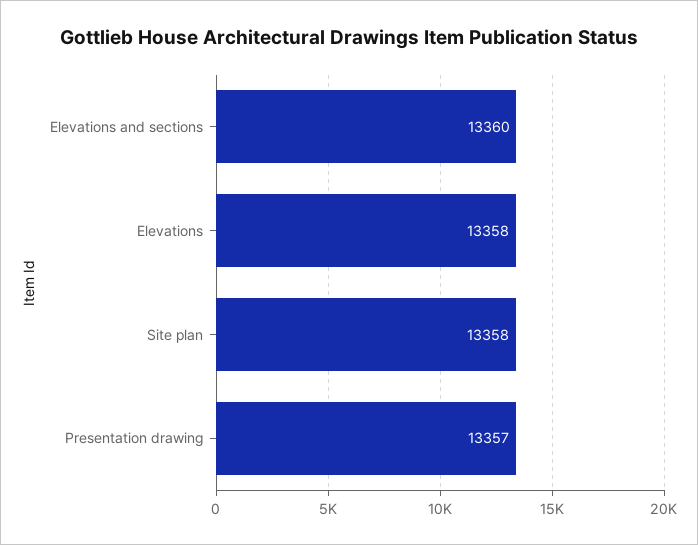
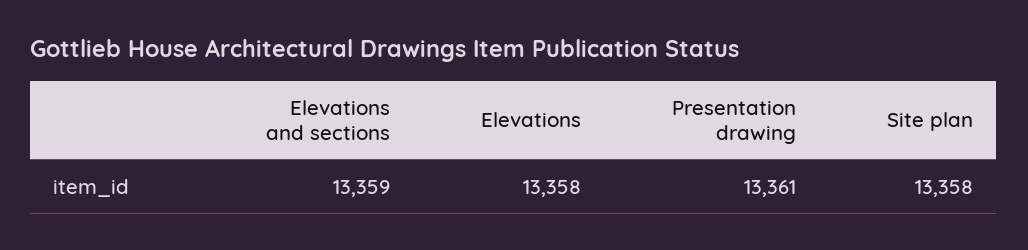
Elevations and sections: 13360 -> 13359
Presentation drawing: 13357 -> 13361

